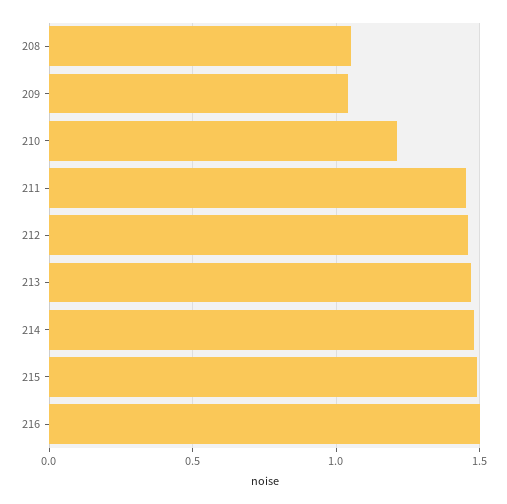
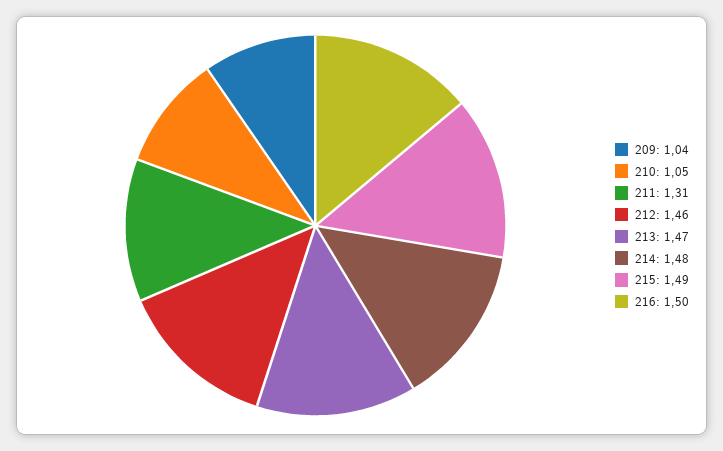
208: 1.05 -> none
210: 1.2 -> 1.05
211: 1.45 -> 1.31

